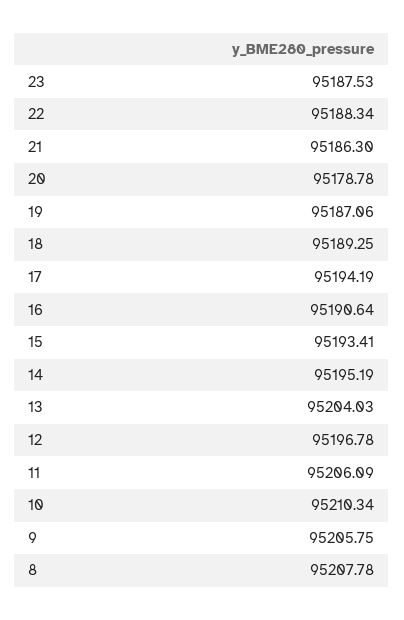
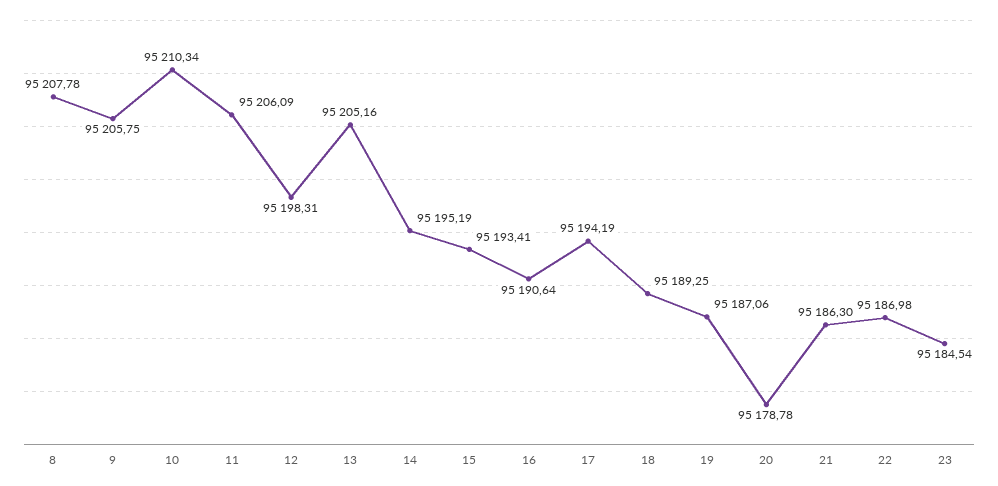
23: 95187.53 -> 95184.54
22: 95188.34 -> 95186.98
13: 95204.03 -> 95205.16
12: 95196.78 -> 95198.31

